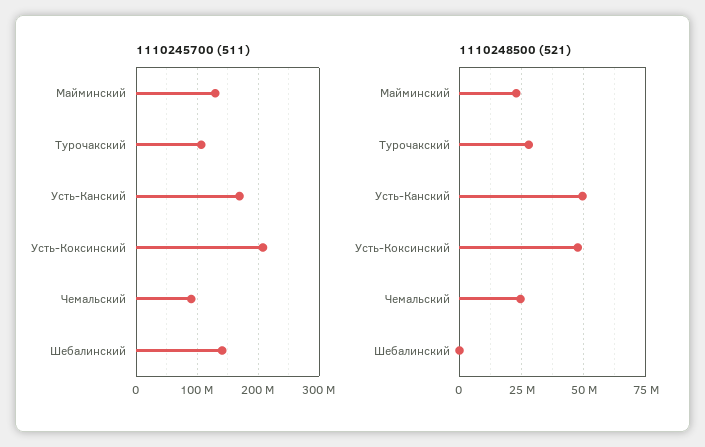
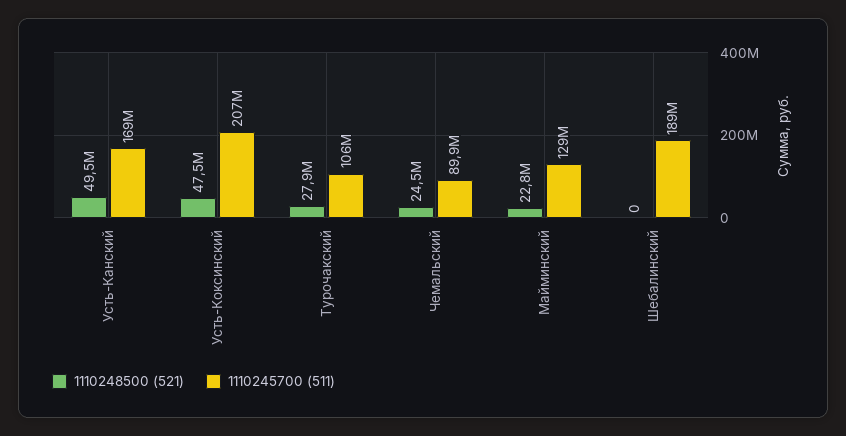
1110245700 (511), Шебалинский: 140000000 -> 189000000

